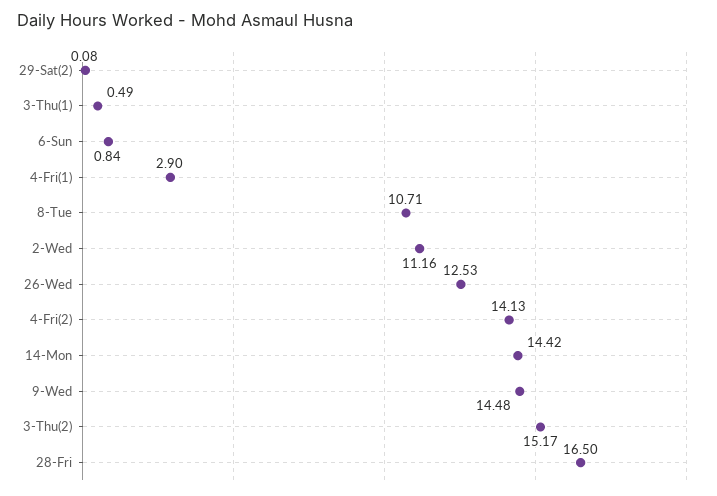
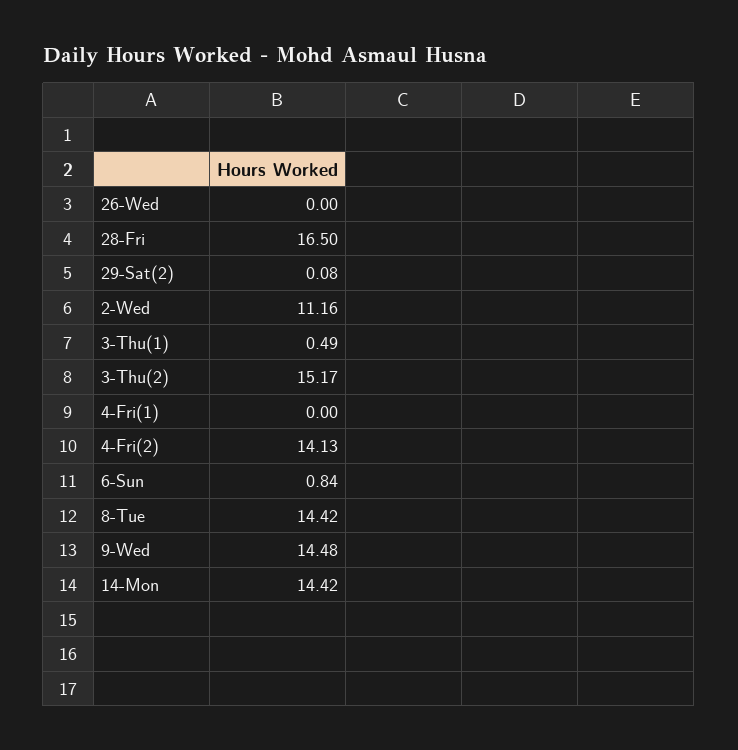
4-Fri(1): 2.9 -> 0
8-Tue: 10.71 -> 14.42
26-Wed: 12.53 -> 0

